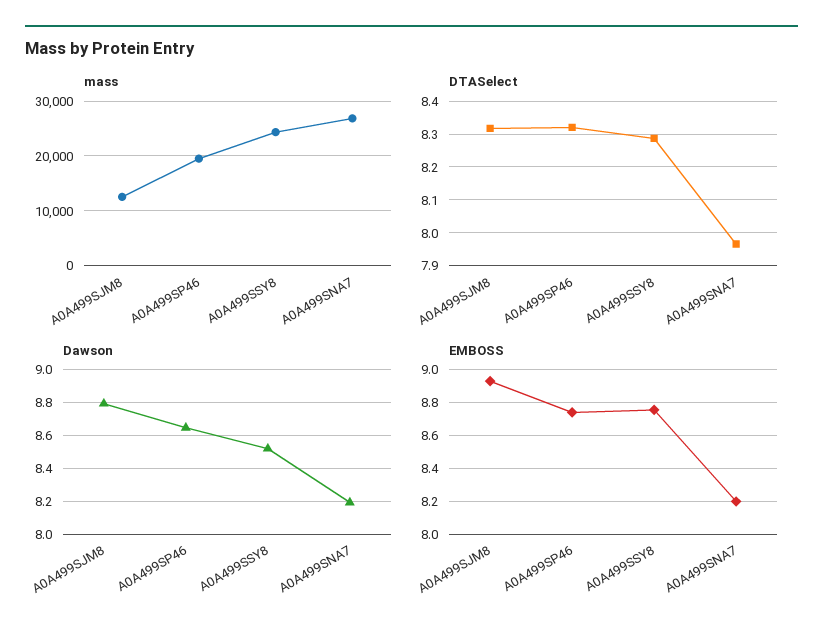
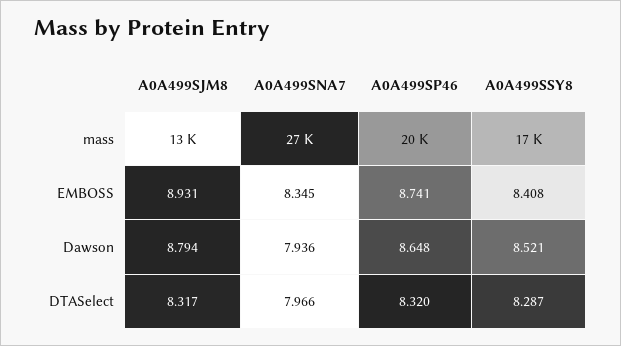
mass, A0A499SSY8: 24000 -> 17000
Dawson, A0A499SNA7: 8.2 -> 7.936
EMBOSS, A0A499SSY8: 8.75 -> 8.408
EMBOSS, A0A499SNA7: 8.2 -> 8.345

